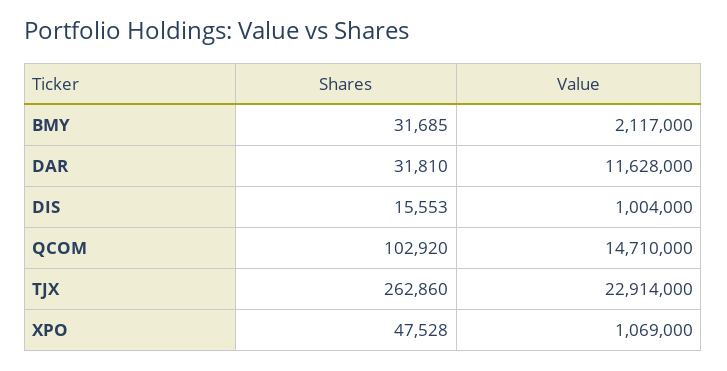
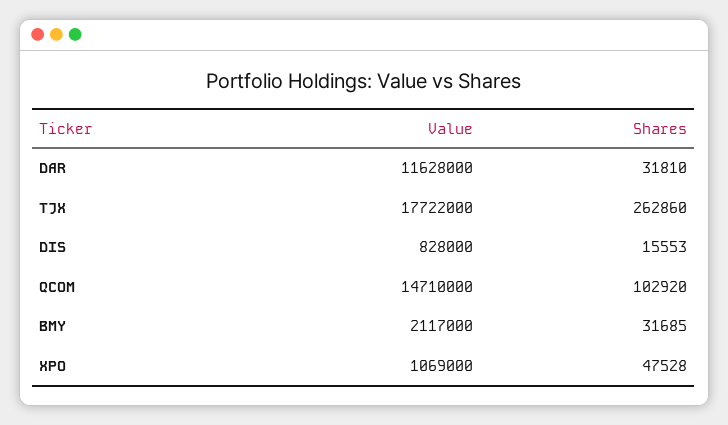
Value, DIS: 1004000 -> 828000
Value, TJX: 22914000 -> 17722000

